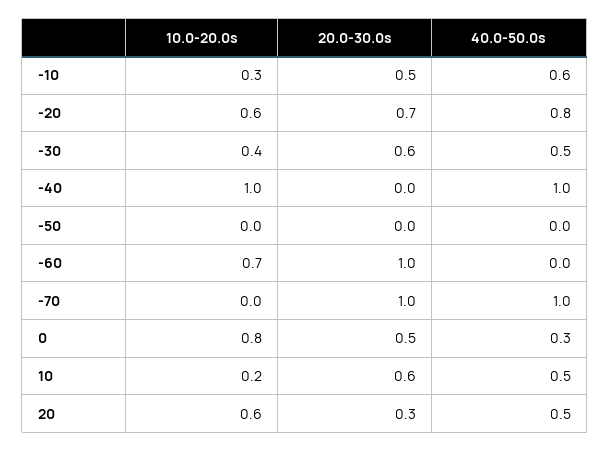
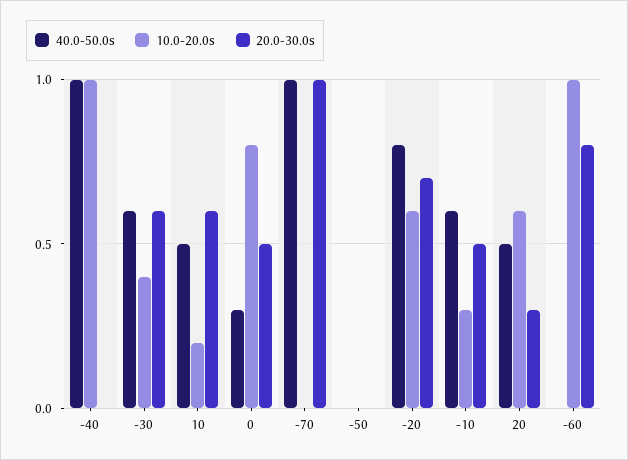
40.0-50.0s, -30: 0.5 -> 0.6
10.0-20.0s, -60: 0.7 -> 1
20.0-30.0s, -60: 1 -> 0.8

